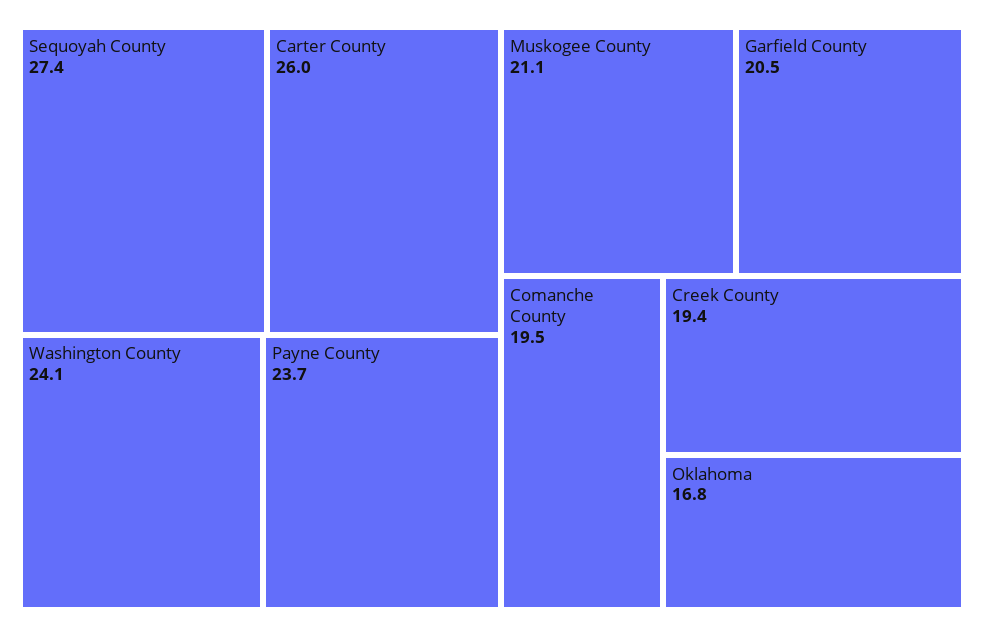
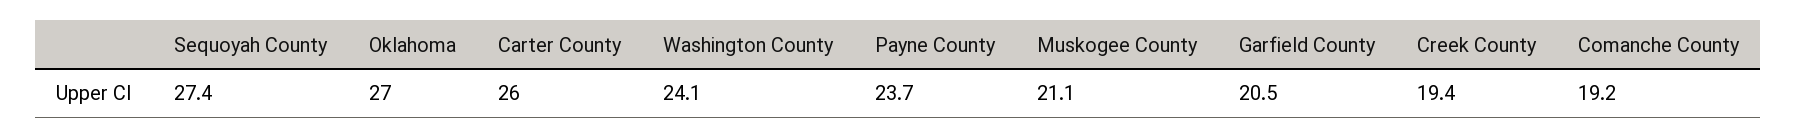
Comanche County: 19.5 -> 19.2
Oklahoma: 16.8 -> 27

